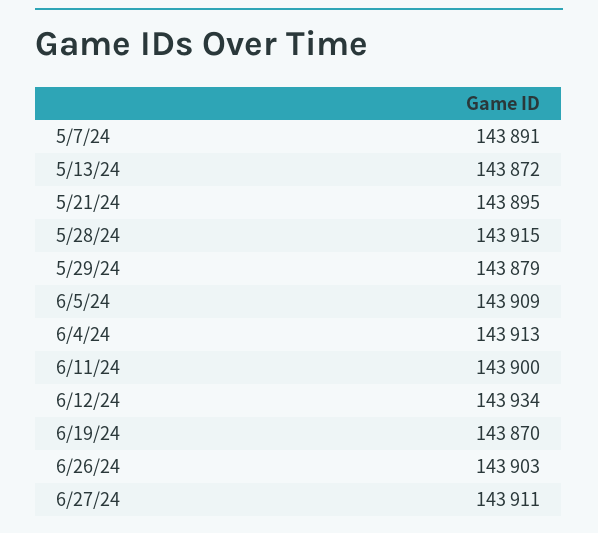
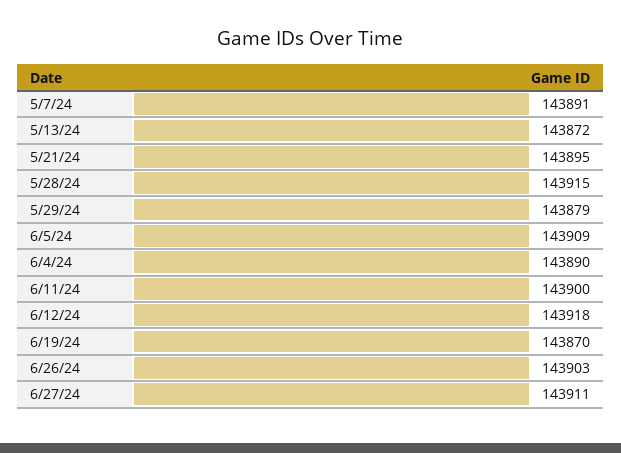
6/4/24: 143913 -> 143890
6/12/24: 143934 -> 143918

